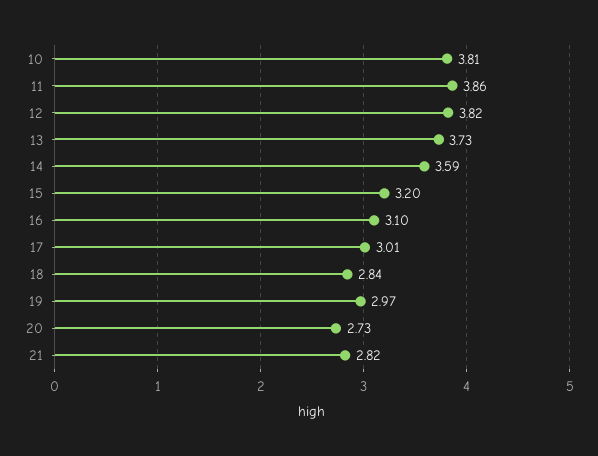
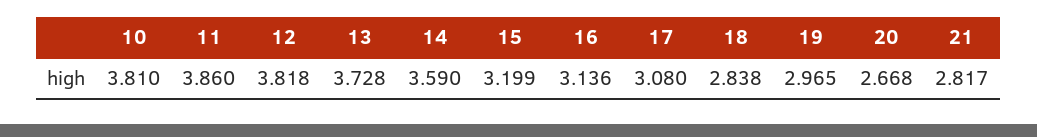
16: 3.1 -> 3.136
17: 3.01 -> 3.08
20: 2.73 -> 2.668

